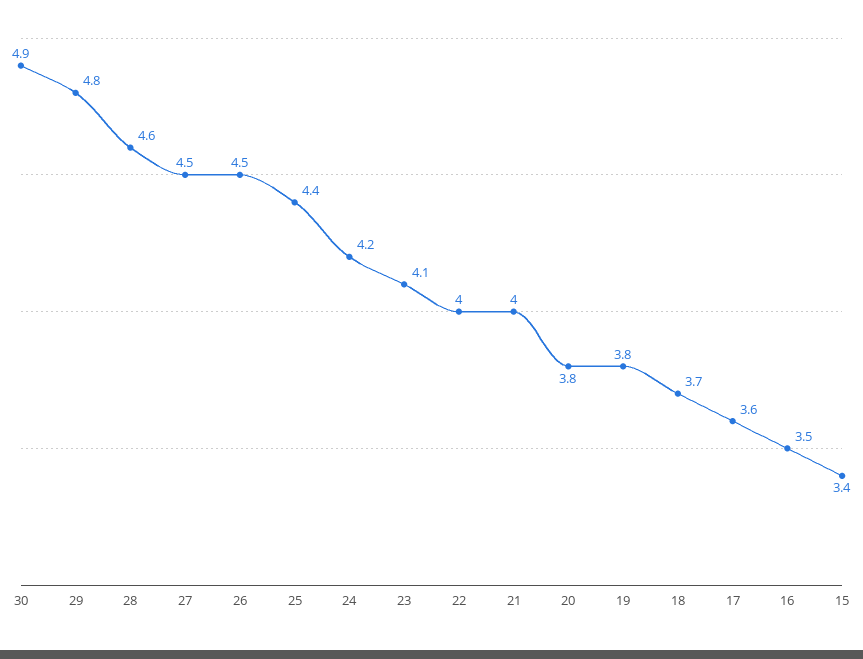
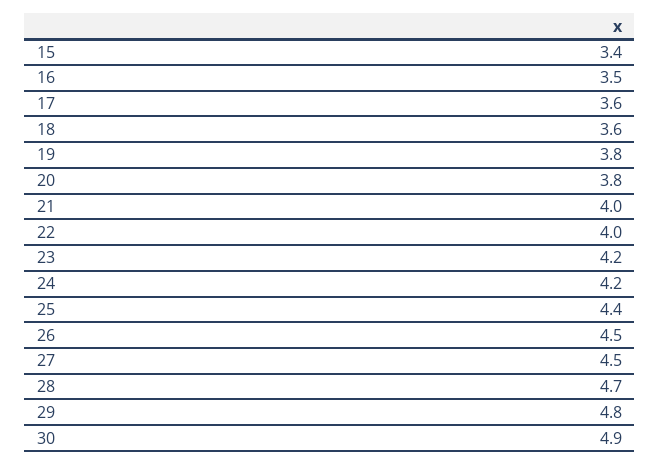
28: 4.6 -> 4.7
23: 4.1 -> 4.2
18: 3.7 -> 3.6

